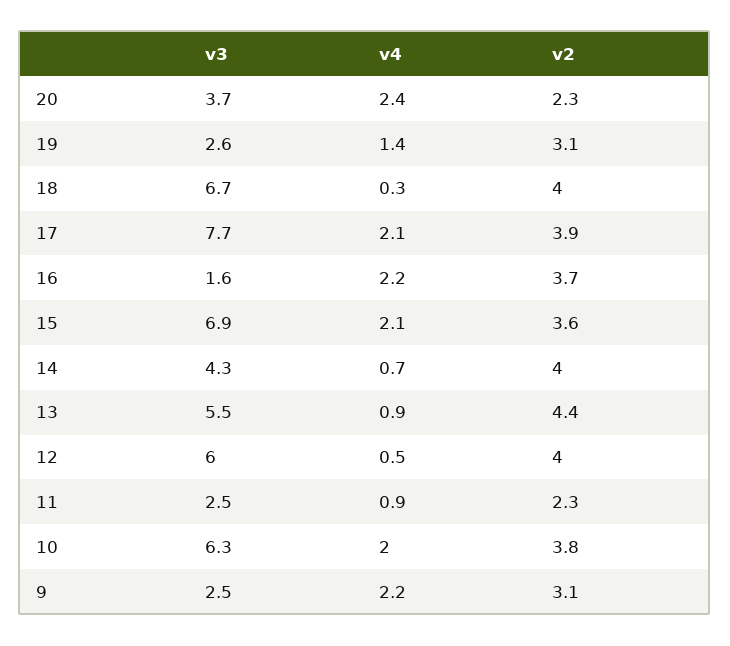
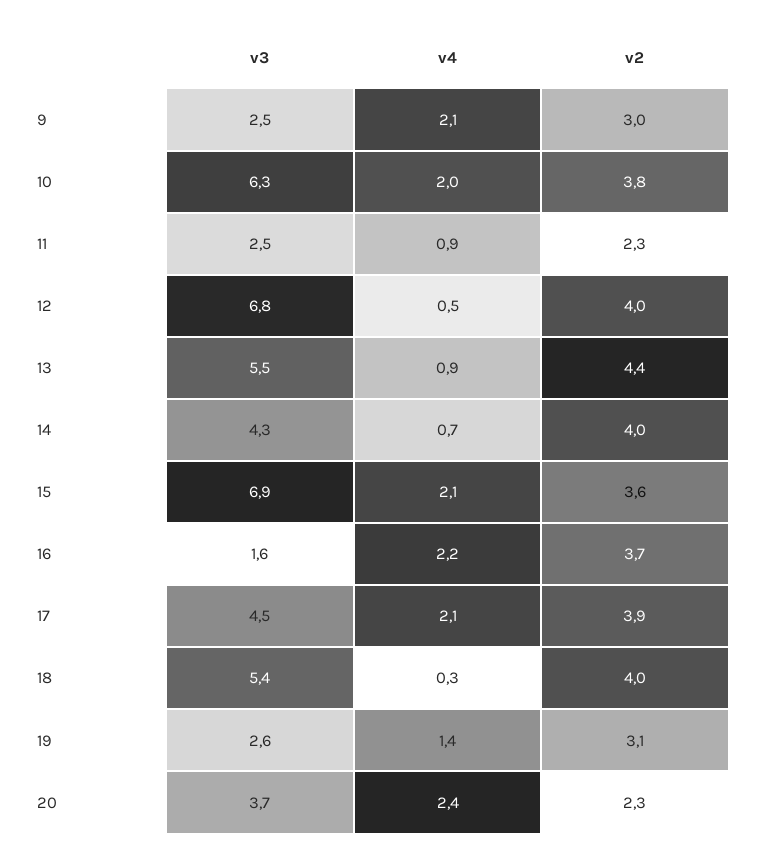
v3, 18: 6.7 -> 5.4
v3, 17: 7.7 -> 4.5
v3, 12: 6 -> 6.8
v4, 9: 2.2 -> 2.1
v2, 9: 3.1 -> 3

